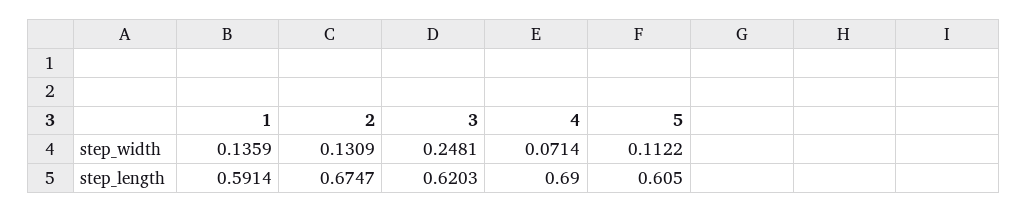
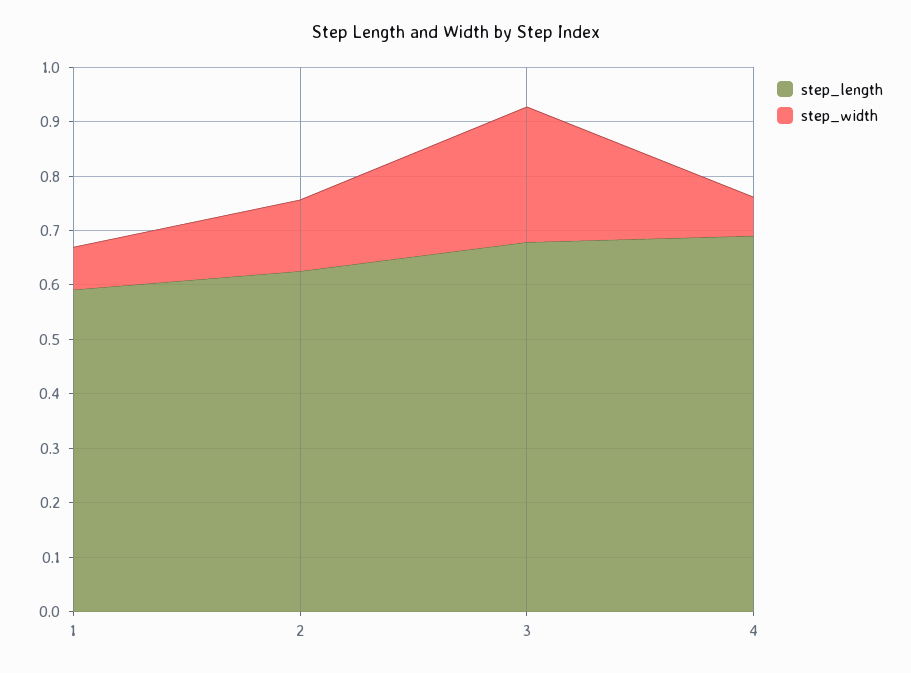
step_width, 1: 0.1359 -> 0.08
step_width, 5: 0.1122 -> none
step_length, 2: 0.6747 -> 0.62
step_length, 3: 0.6203 -> 0.68
step_length, 5: 0.605 -> none

